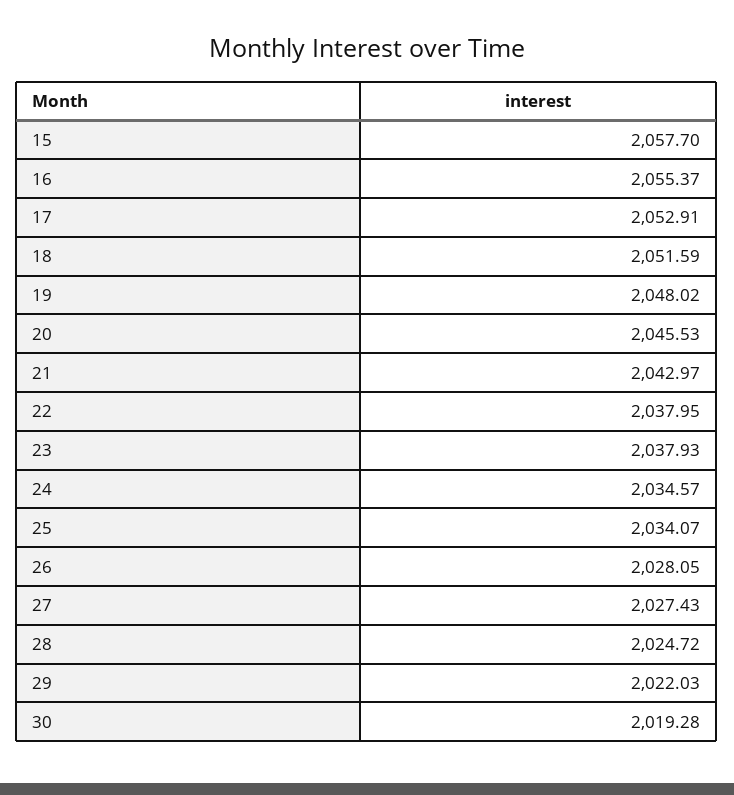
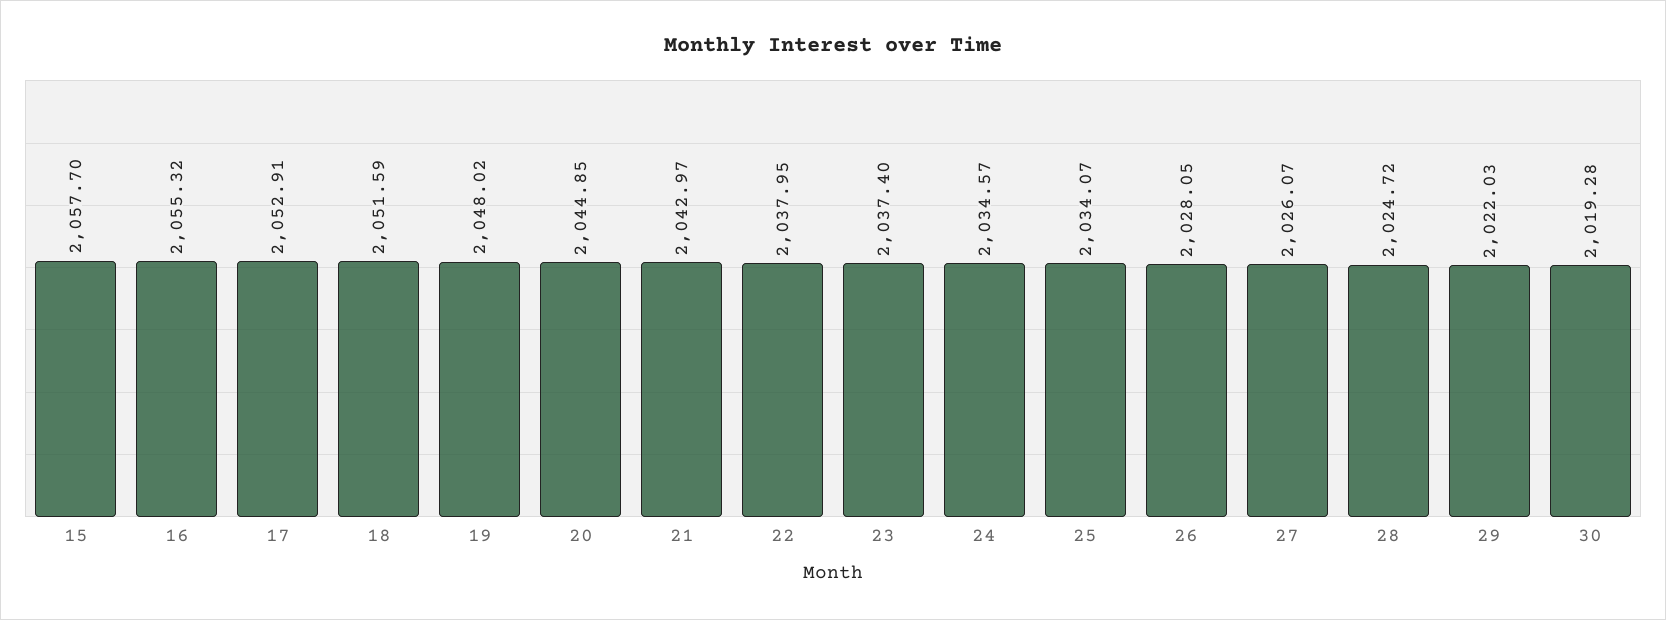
16: 2055.37 -> 2055.32
20: 2045.53 -> 2044.85
23: 2037.93 -> 2037.4
27: 2027.43 -> 2026.07

